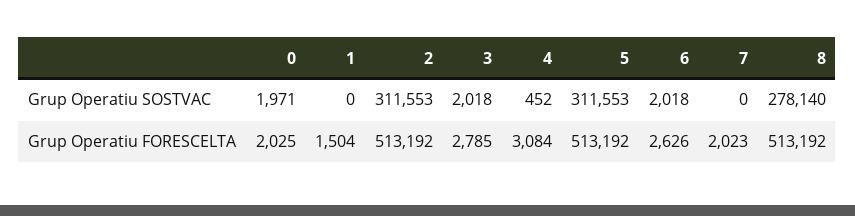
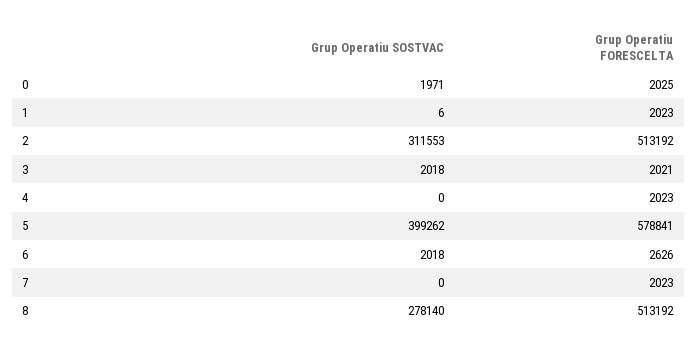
1, Grup Operatiu SOSTVAC: 0 -> 6
4, Grup Operatiu SOSTVAC: 452 -> 0
5, Grup Operatiu SOSTVAC: 311553 -> 399262
1, Grup Operatiu FORESCELTA: 1504 -> 2023
3, Grup Operatiu FORESCELTA: 2785 -> 2021
4, Grup Operatiu FORESCELTA: 3084 -> 2023
5, Grup Operatiu FORESCELTA: 513192 -> 578841

